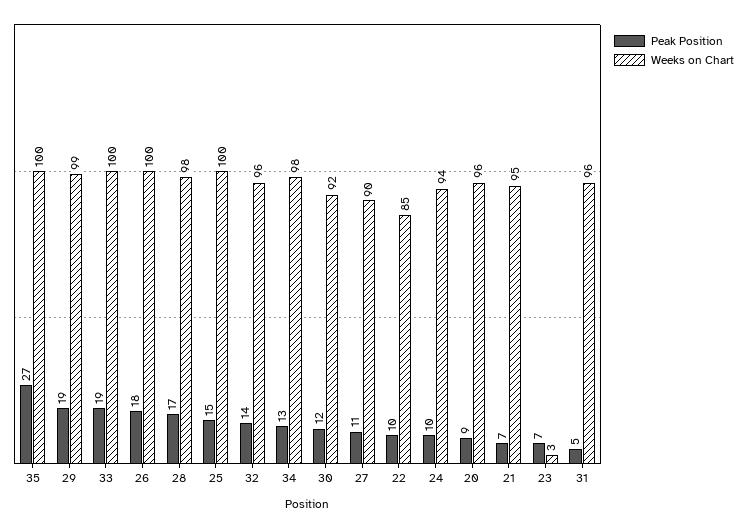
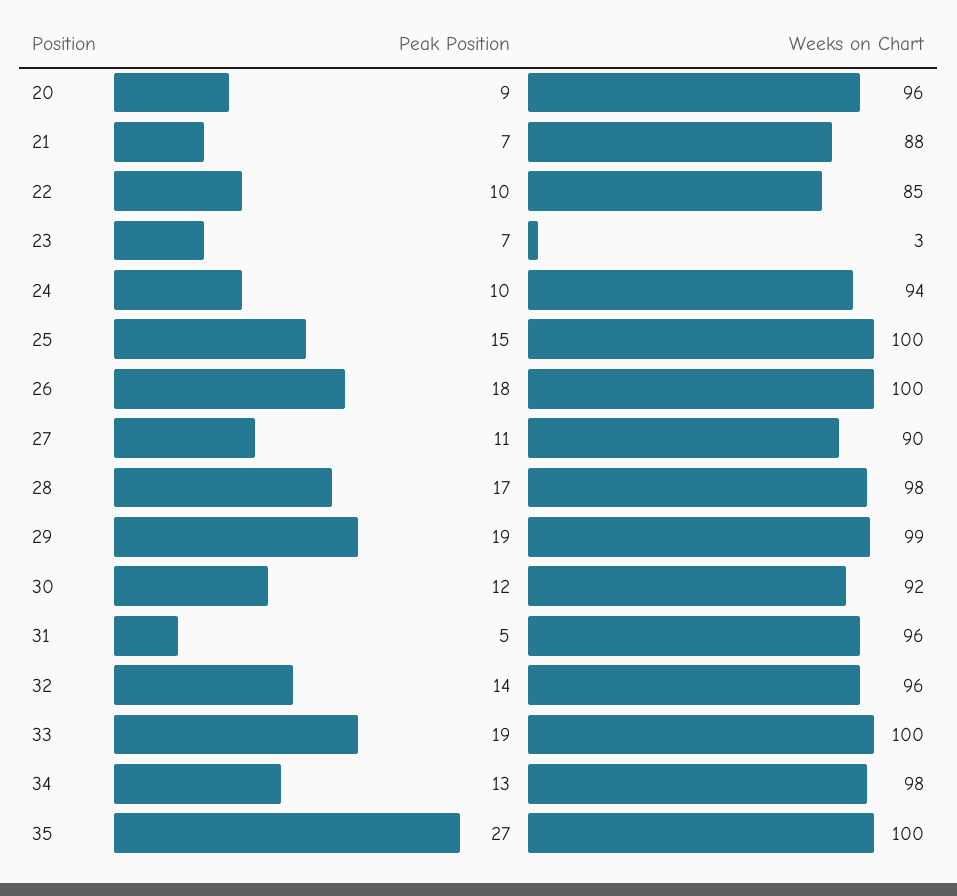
Weeks on Chart, 21: 95 -> 88

